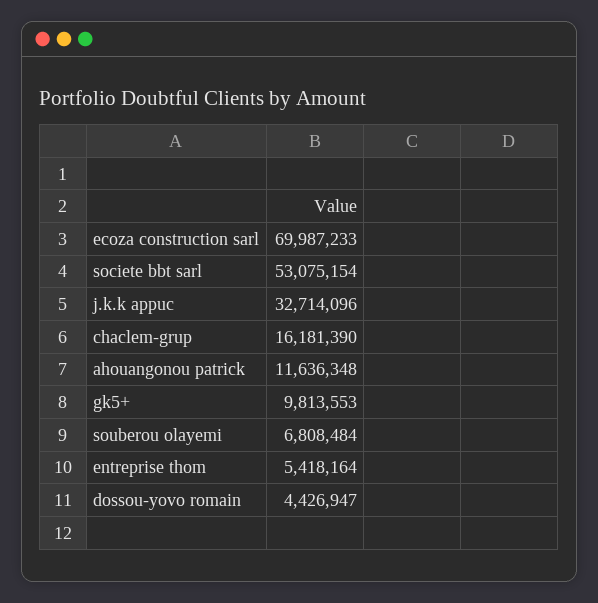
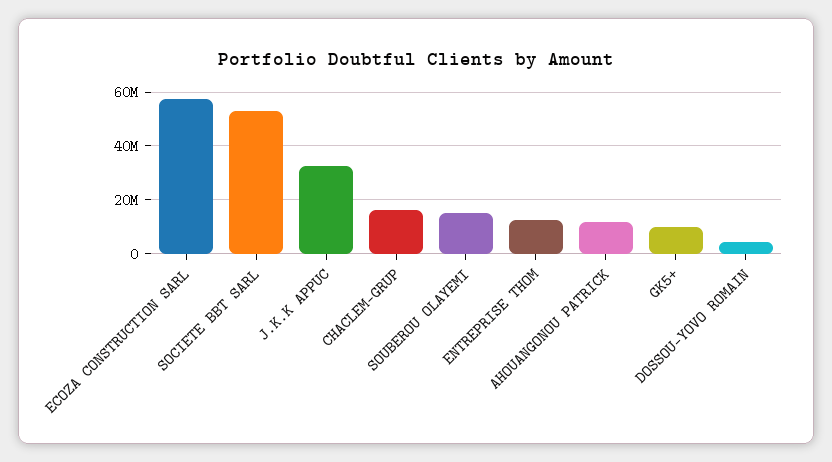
ecoza construction sarl: 69987233 -> 57500000
souberou olayemi: 6808484 -> 15000000
entreprise thom: 5418164 -> 12500000

